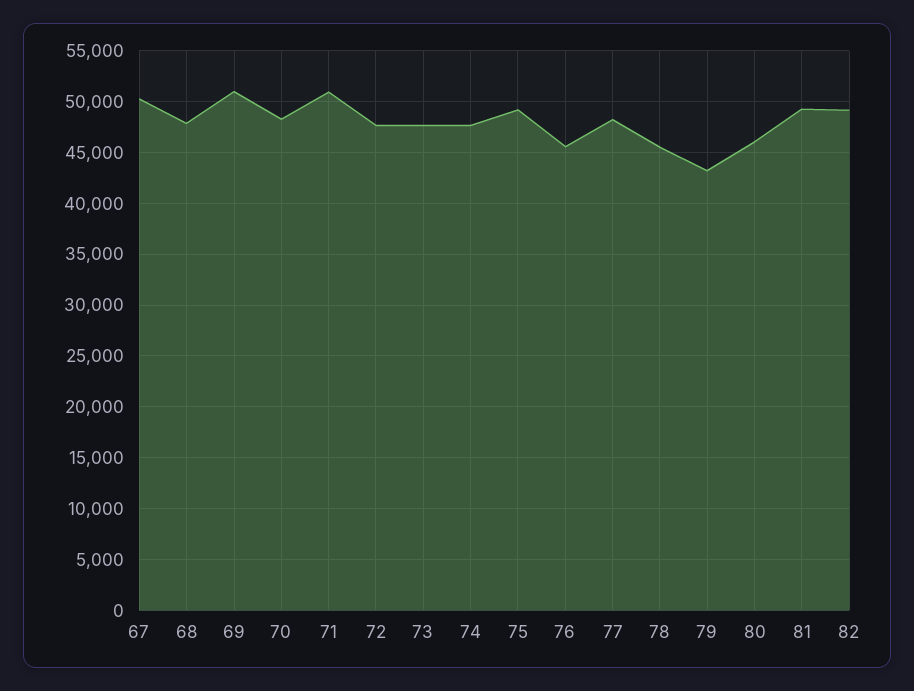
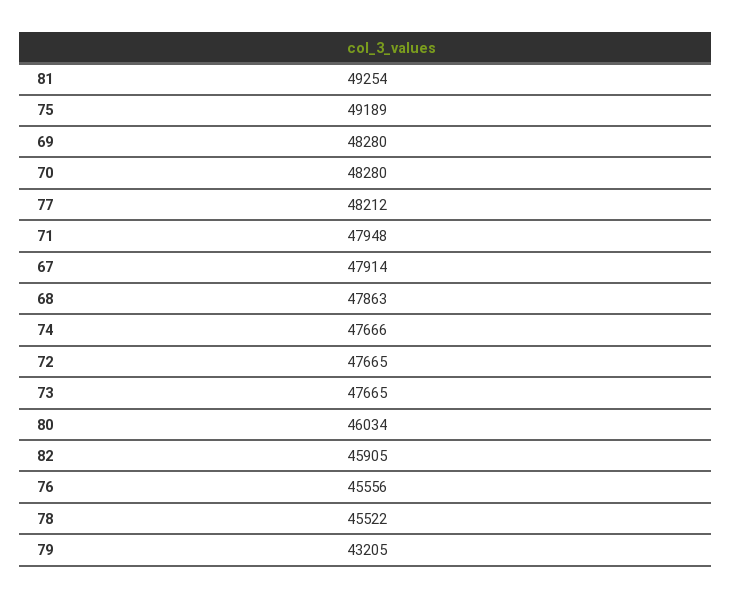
67: 50000 -> 47914
69: 51000 -> 48280
71: 51000 -> 47948
82: 49000 -> 45905

